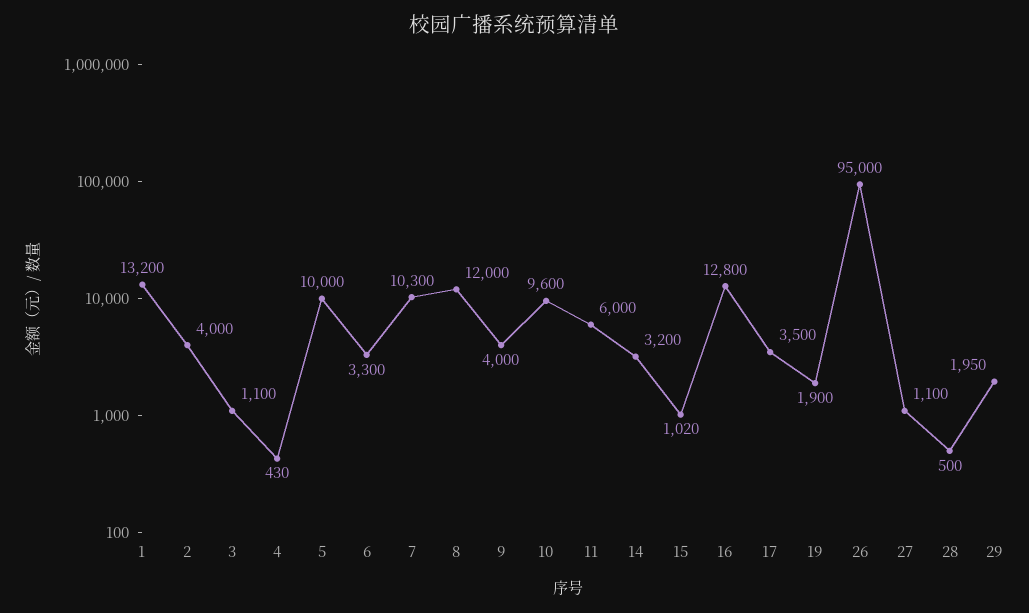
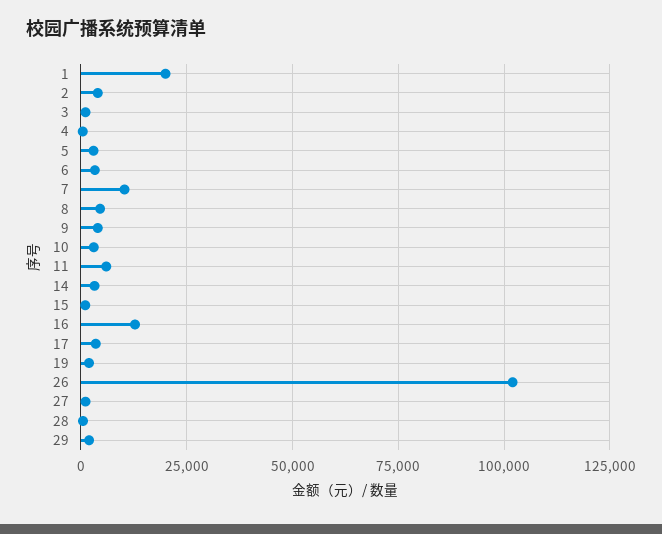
1: 13200 -> 20000
5: 10000 -> 2500
8: 12000 -> 5000
10: 9600 -> 2500
26: 95000 -> 102500

